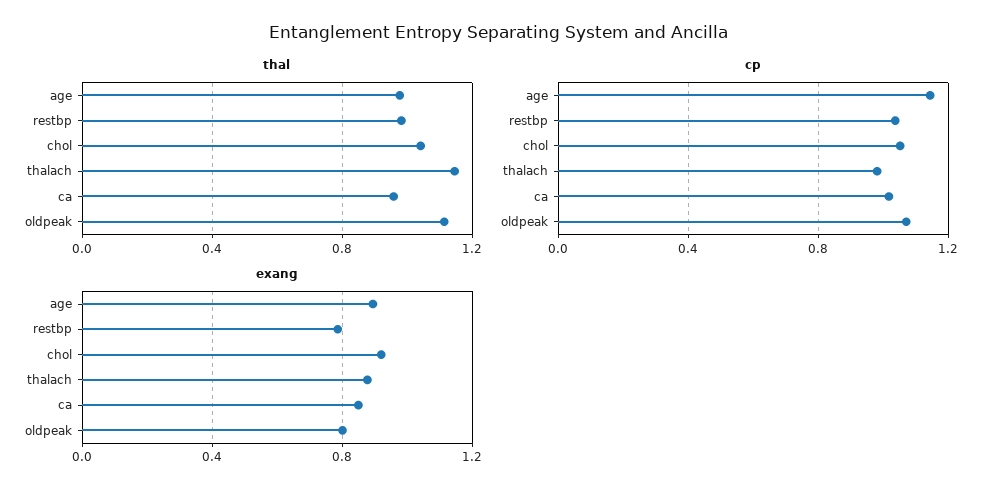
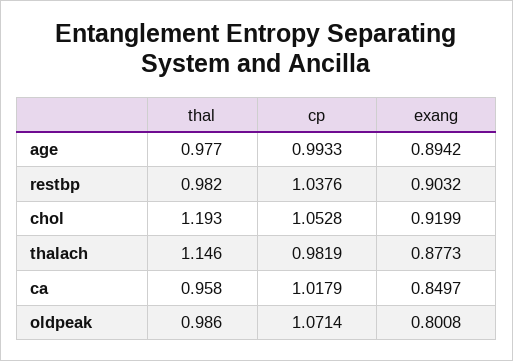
thal, chol: 1.05 -> 1.193
thal, oldpeak: 1.1 -> 0.986
cp, age: 1.15 -> 0.9933
exang, restbp: 0.8 -> 0.9032

